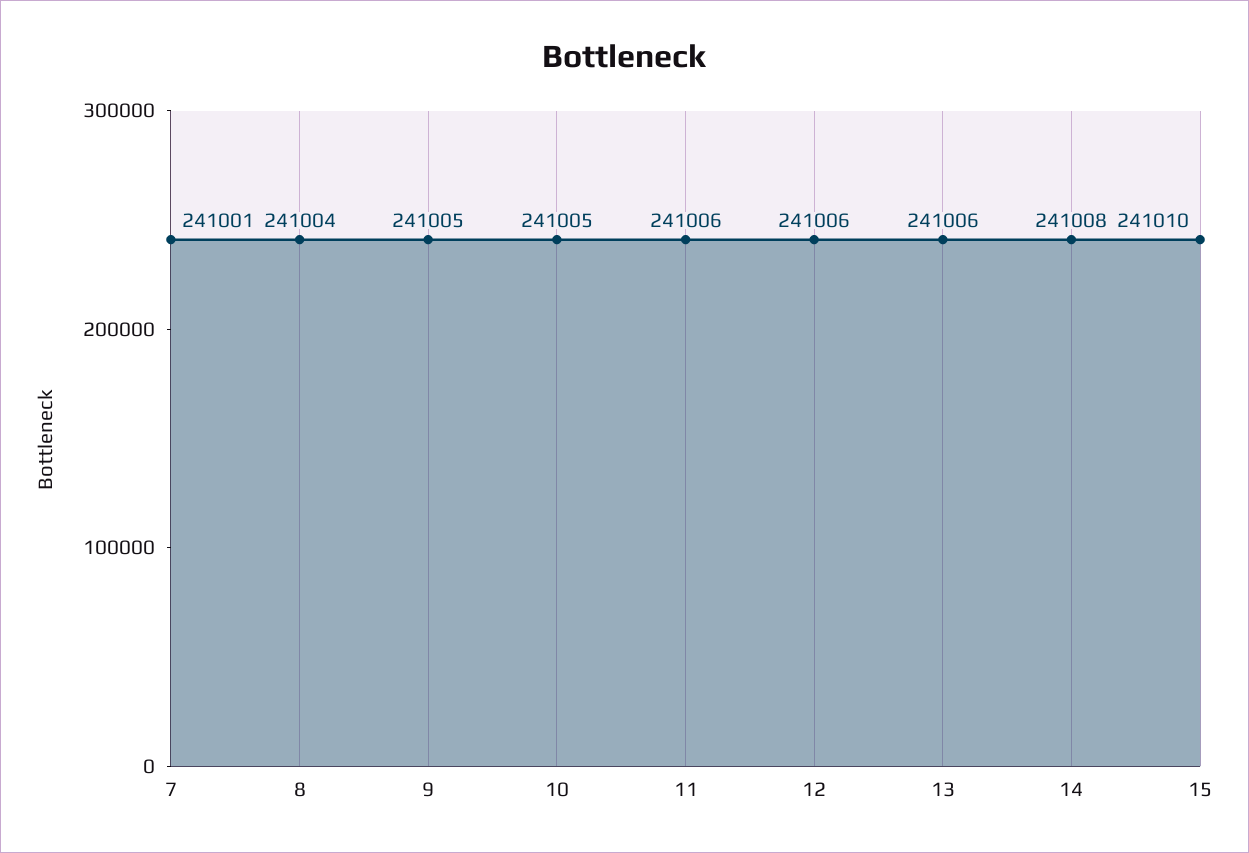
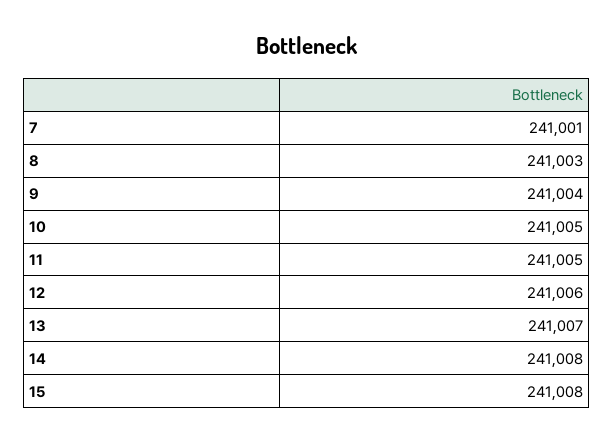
8: 241004 -> 241003
9: 241005 -> 241004
11: 241006 -> 241005
13: 241006 -> 241007
15: 241010 -> 241008

